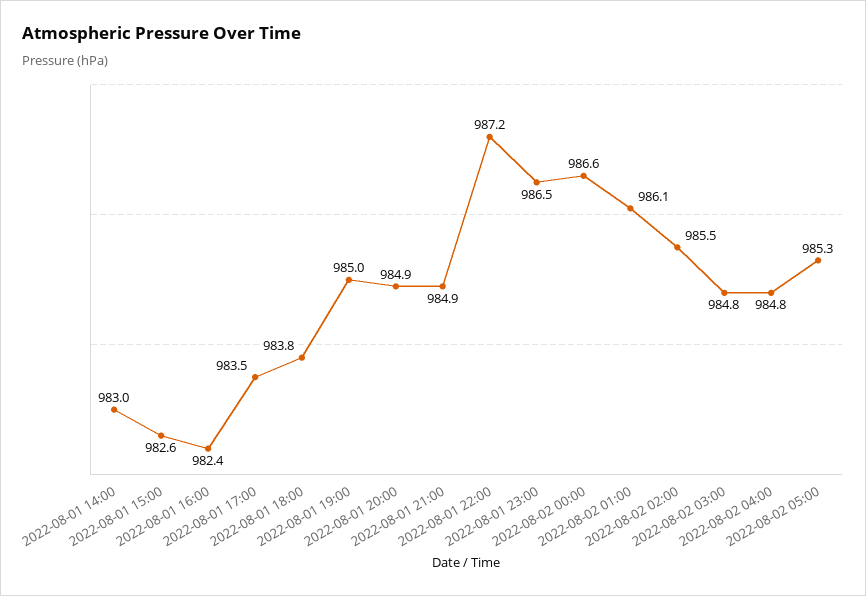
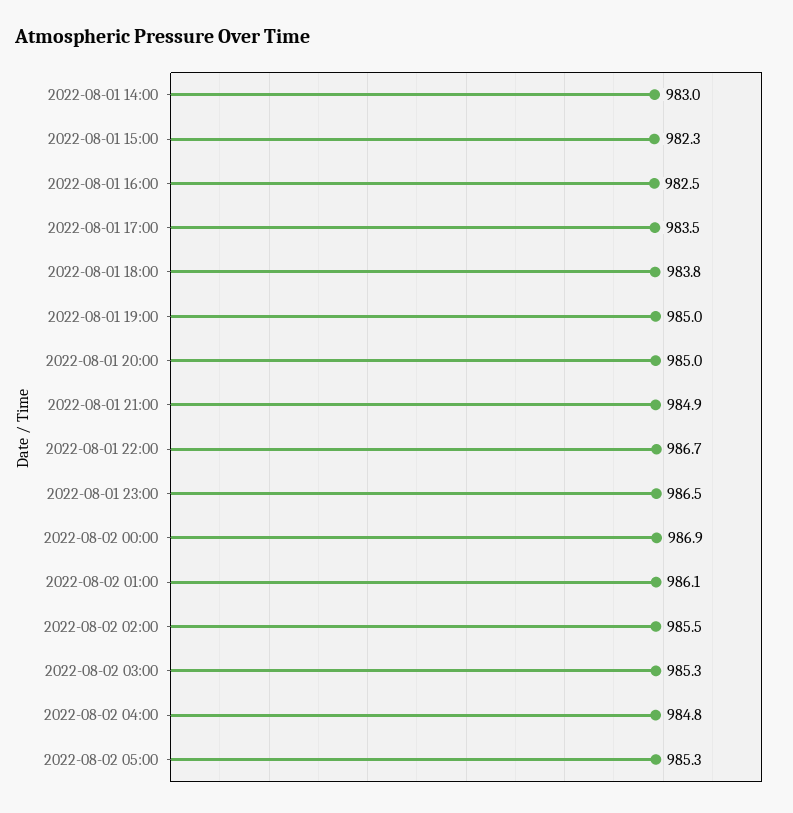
2022-08-01 15:00: 982.6 -> 982.3
2022-08-01 16:00: 982.4 -> 982.5
2022-08-01 20:00: 984.9 -> 985
2022-08-01 22:00: 987.2 -> 986.7
2022-08-02 00:00: 986.6 -> 986.9
2022-08-02 03:00: 984.8 -> 985.3

